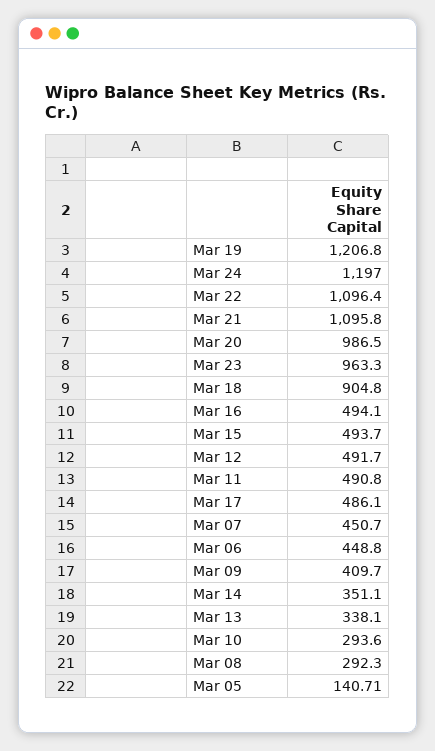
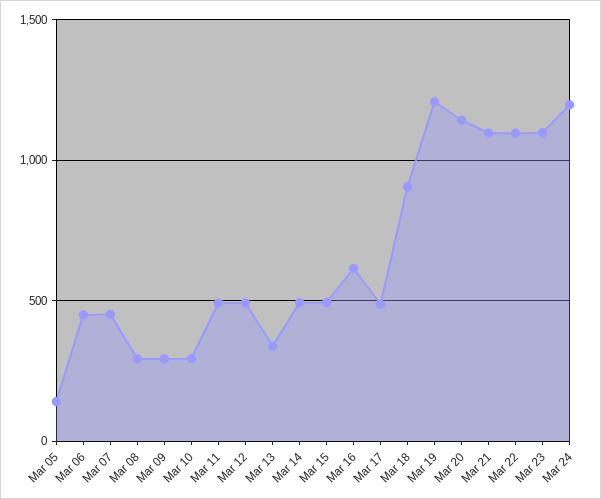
Mar 20: 986.5 -> 1150
Mar 23: 963.3 -> 1100
Mar 16: 494.1 -> 600
Mar 09: 409.7 -> 300
Mar 14: 351.1 -> 500

